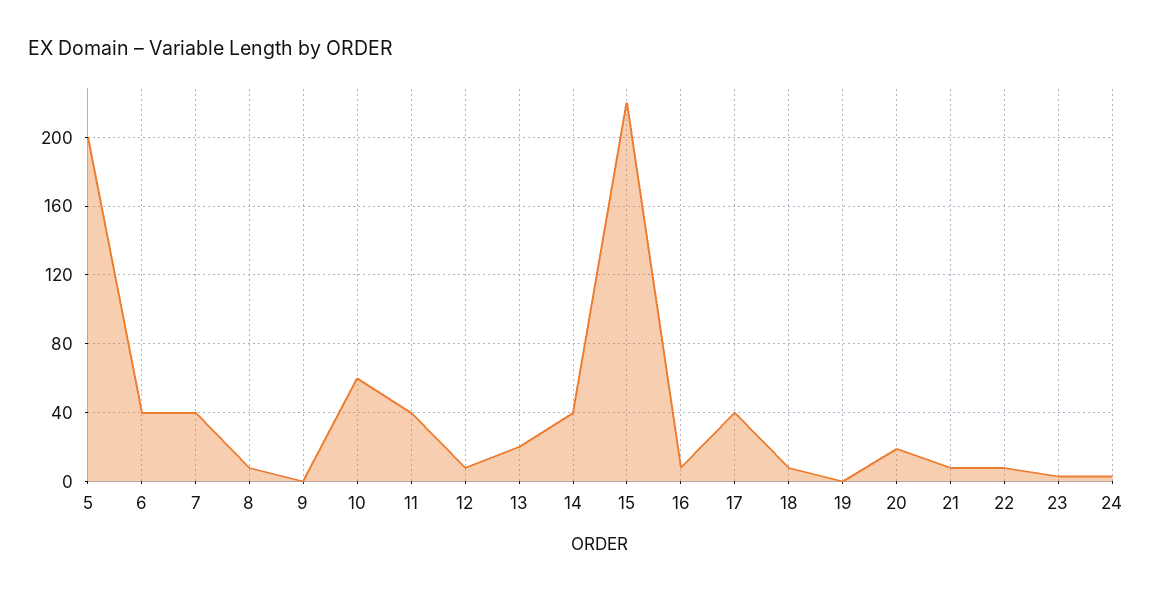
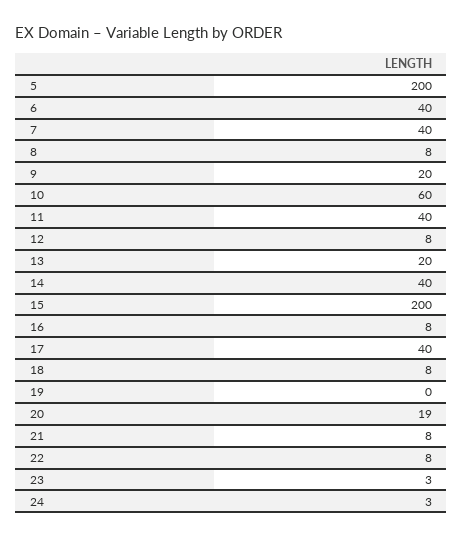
9: 0 -> 20
15: 220 -> 200

